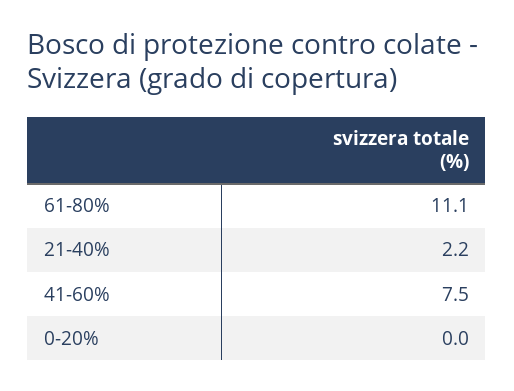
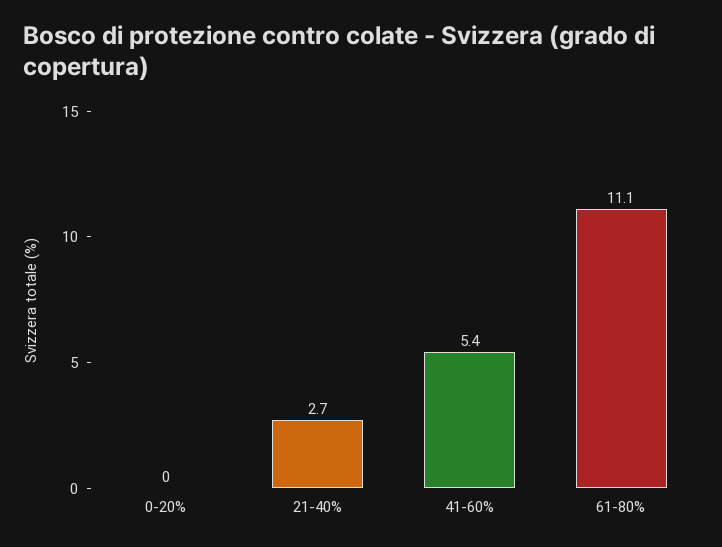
21-40%: 2.2 -> 2.7
41-60%: 7.5 -> 5.4

